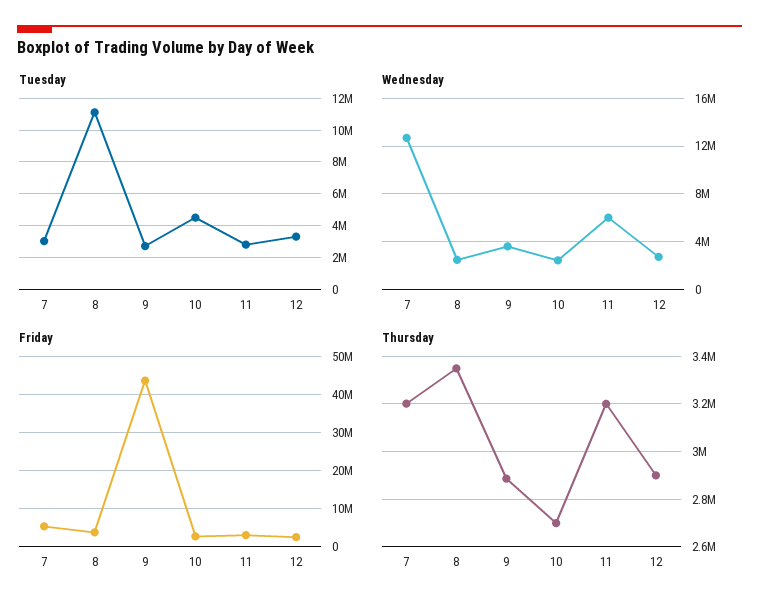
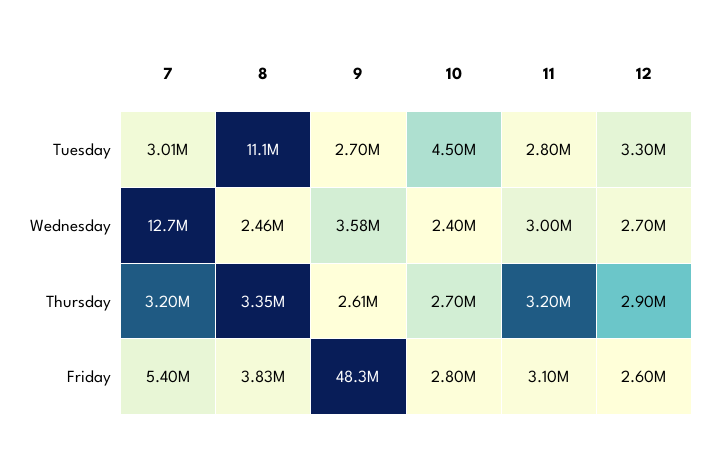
Wednesday, 11: 6000000 -> 3000000
Friday, 9: 44000000 -> 48300000
Thursday, 9: 2900000 -> 2610000

